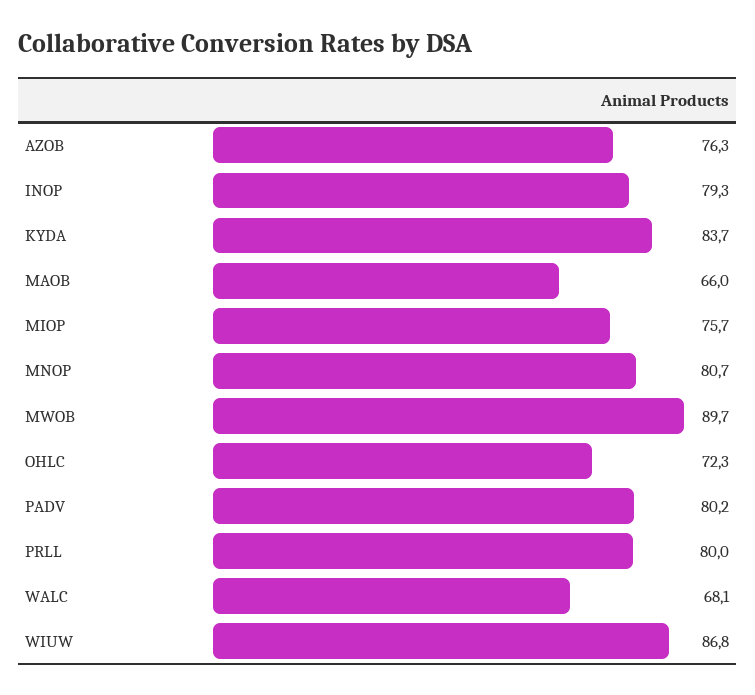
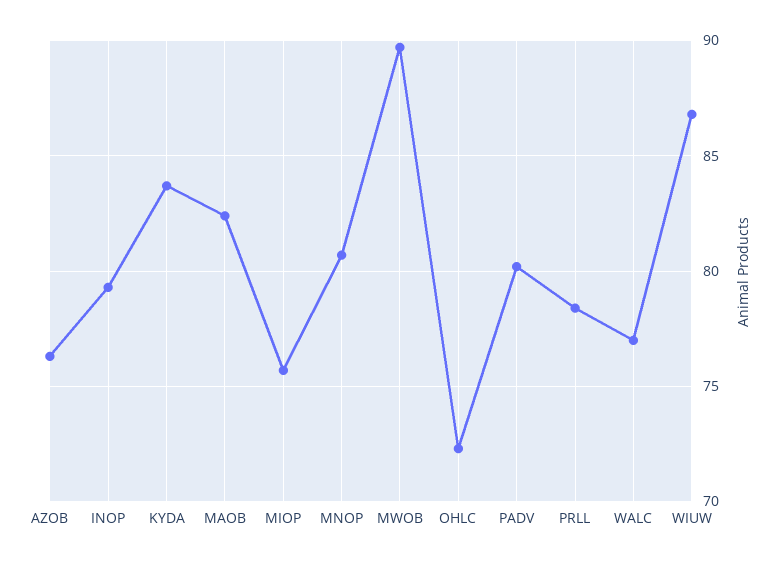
MAOB: 66 -> 82.5
PRLL: 80 -> 78.5
WALC: 68.1 -> 77

